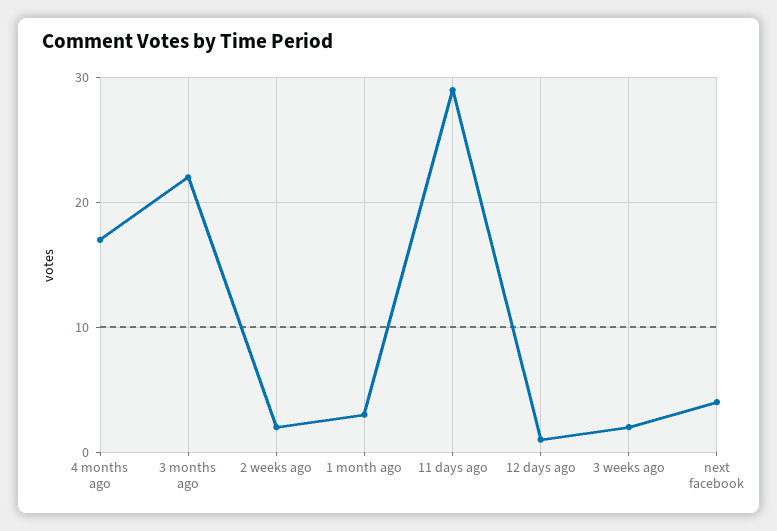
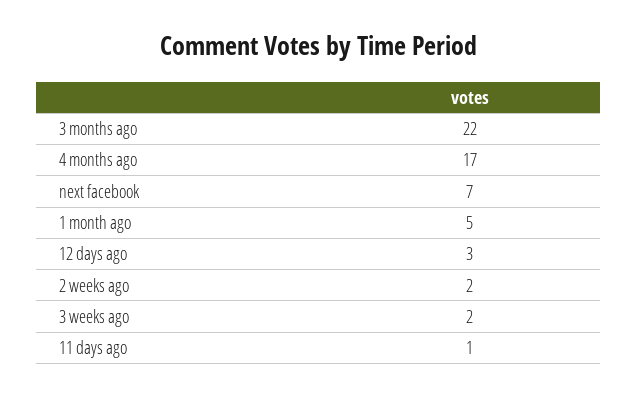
1 month ago: 3 -> 5
11 days ago: 29 -> 1
12 days ago: 1 -> 3
next facebook: 4 -> 7

